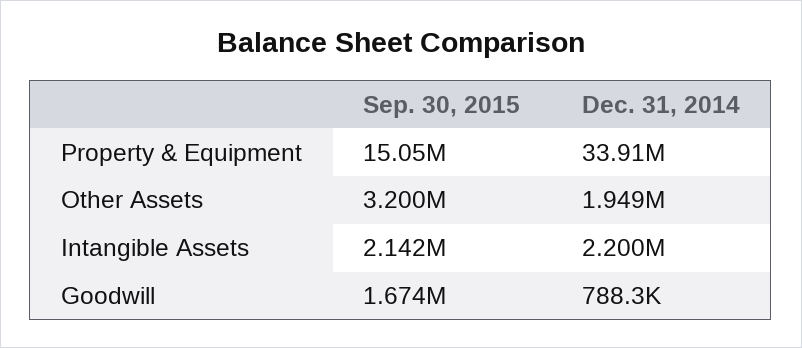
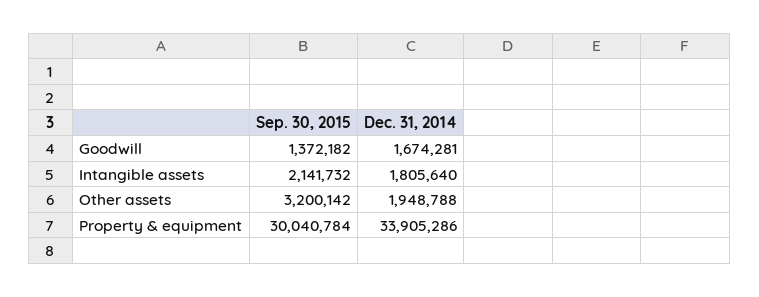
Sep. 30, 2015, Property & Equipment: 15050000 -> 30040784
Dec. 31, 2014, Intangible Assets: 2200000 -> 1805640
Sep. 30, 2015, Goodwill: 1674000 -> 1372182
Dec. 31, 2014, Goodwill: 788300 -> 1674281

